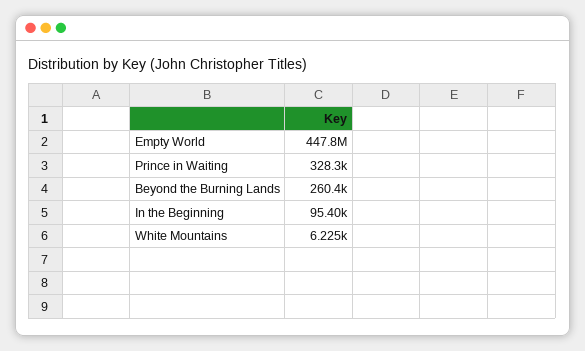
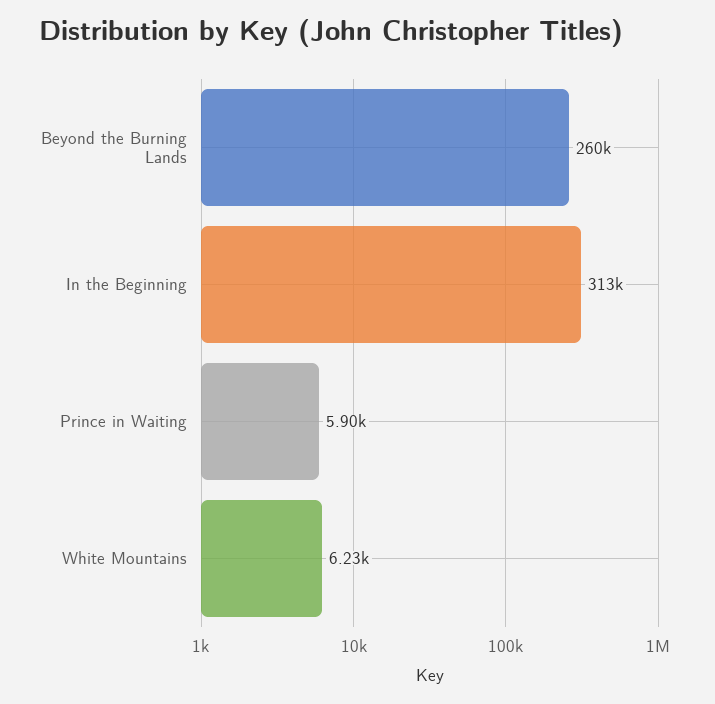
Empty World: 447800000 -> none
Prince in Waiting: 328300 -> 5900
In the Beginning: 95400 -> 313000

